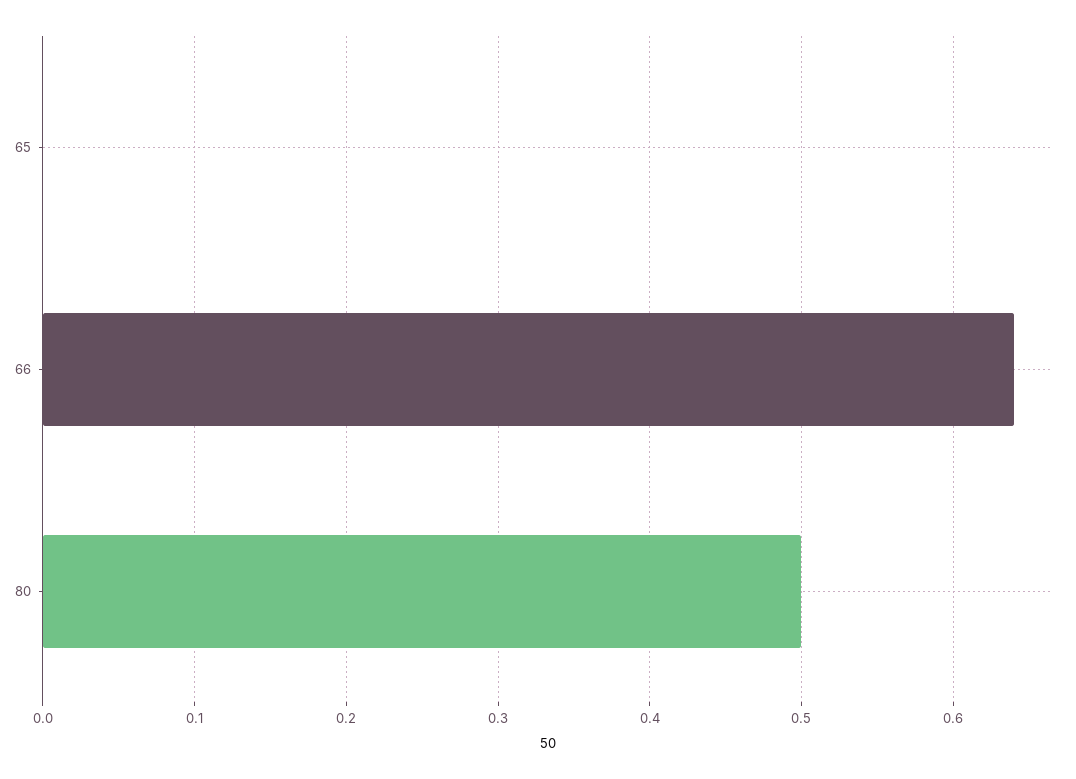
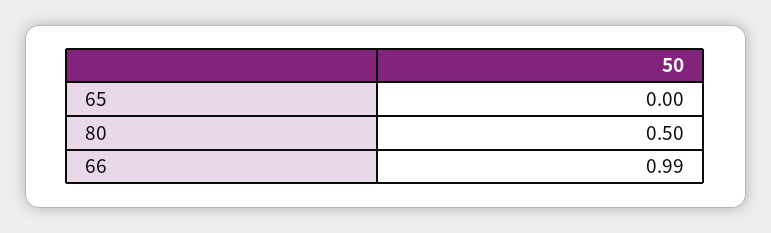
66: 0.64 -> 0.99

